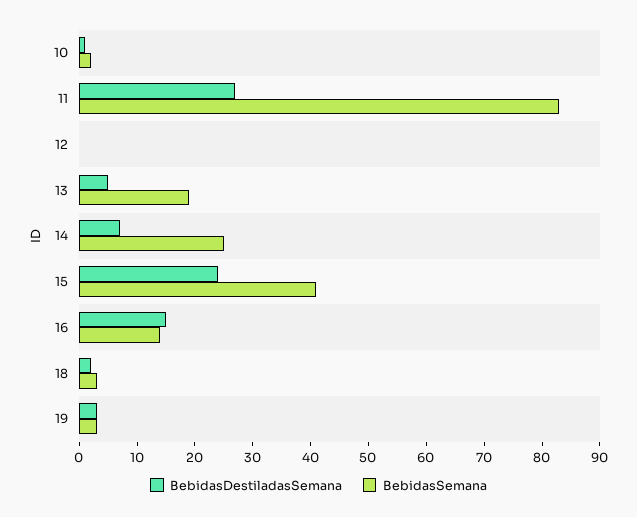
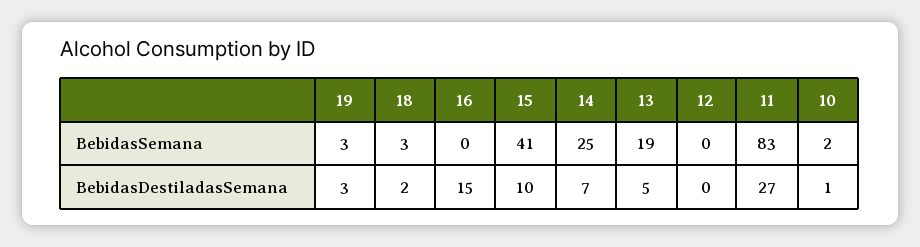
BebidasDestiladasSemana, 15: 25 -> 10
BebidasSemana, 16: 15 -> 0

